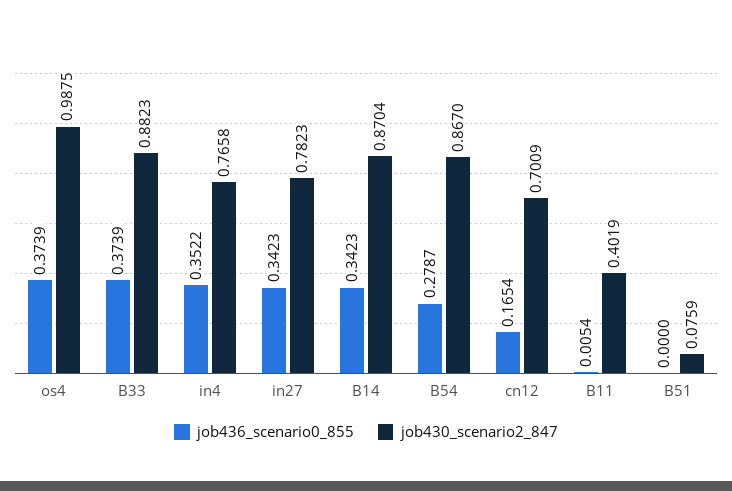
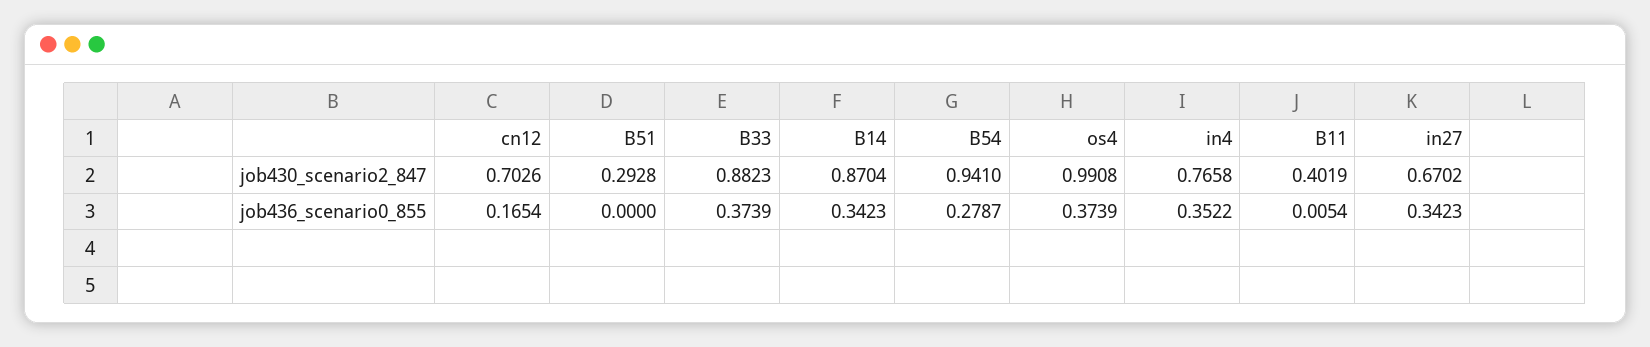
job430_scenario2_847, os4: 0.9875 -> 0.9908
job430_scenario2_847, in27: 0.7823 -> 0.6702
job430_scenario2_847, B54: 0.867 -> 0.941
job430_scenario2_847, cn12: 0.7009 -> 0.7026
job430_scenario2_847, B51: 0.0759 -> 0.2928

